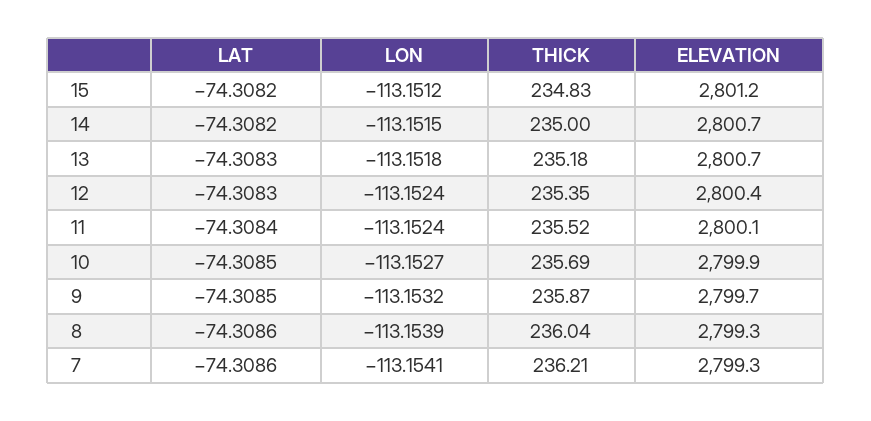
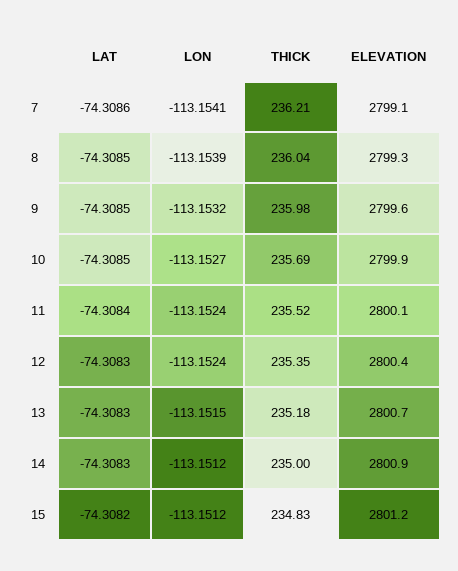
LAT, 14: -74.3082 -> -74.3083
LON, 14: -113.1515 -> -113.1512
ELEVATION, 14: 2800.7 -> 2800.9
LON, 13: -113.1518 -> -113.1515
THICK, 9: 235.87 -> 235.98
ELEVATION, 9: 2799.7 -> 2799.6
LAT, 8: -74.3086 -> -74.3085
ELEVATION, 7: 2799.3 -> 2799.1

